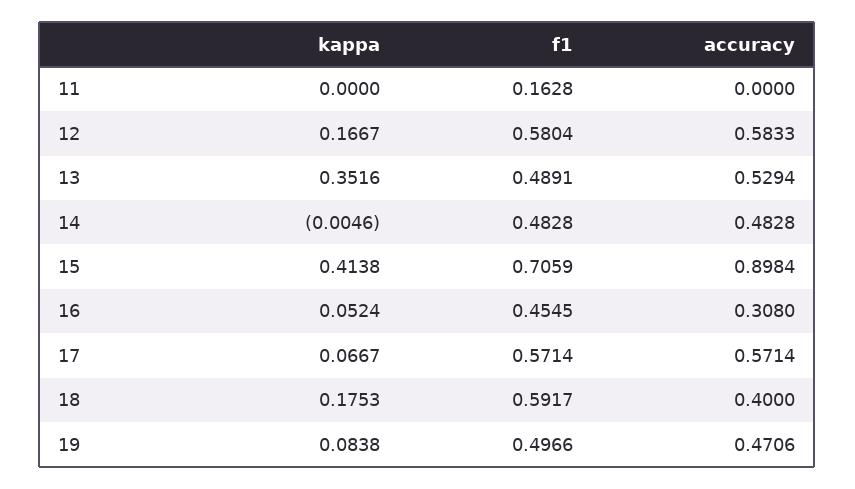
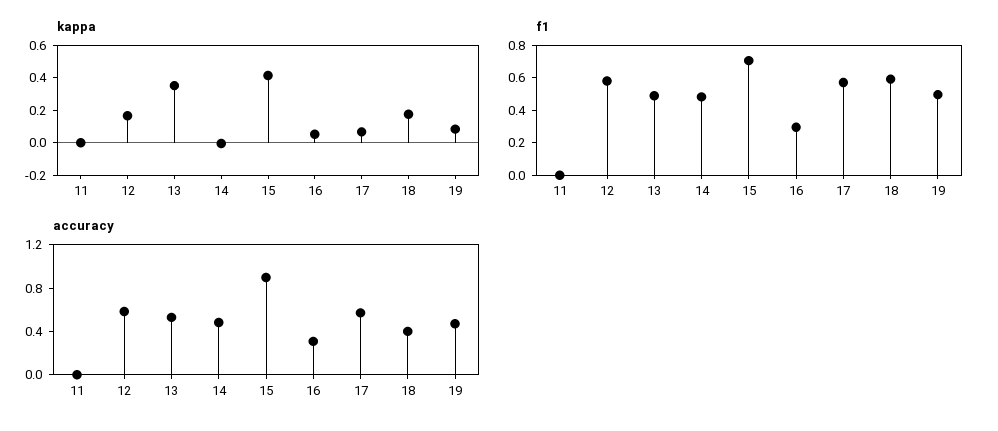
f1, 11: 0.1628 -> 0
f1, 16: 0.4545 -> 0.3

